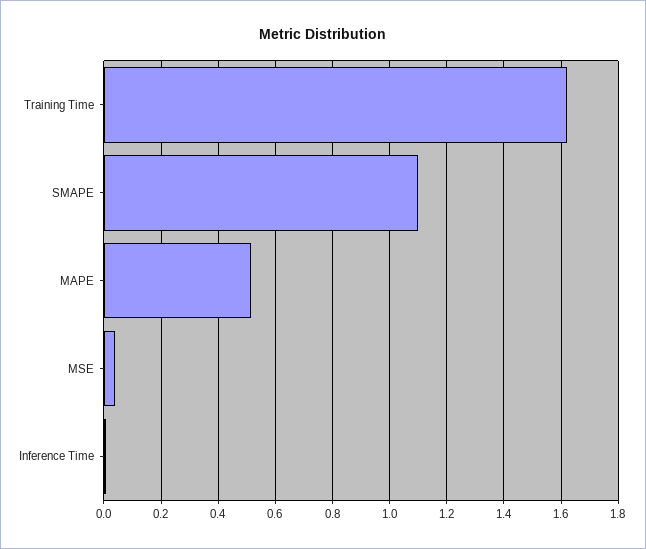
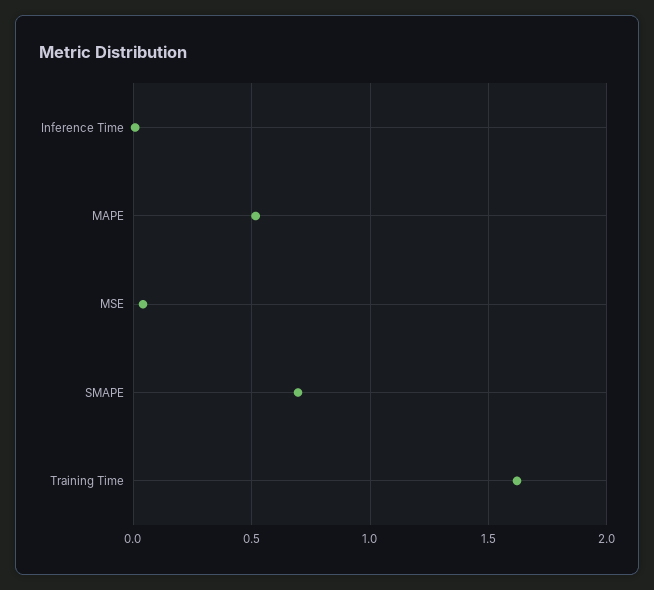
SMAPE: 1.1 -> 0.7

